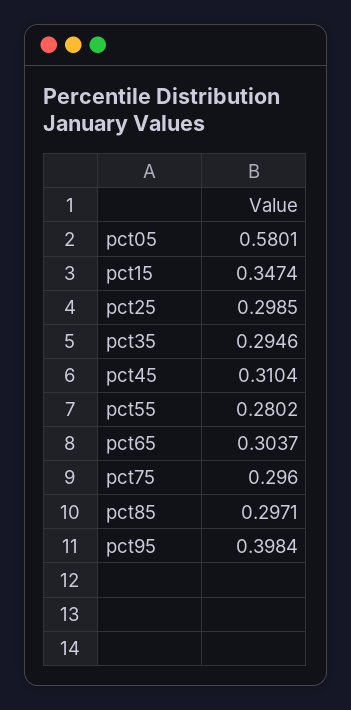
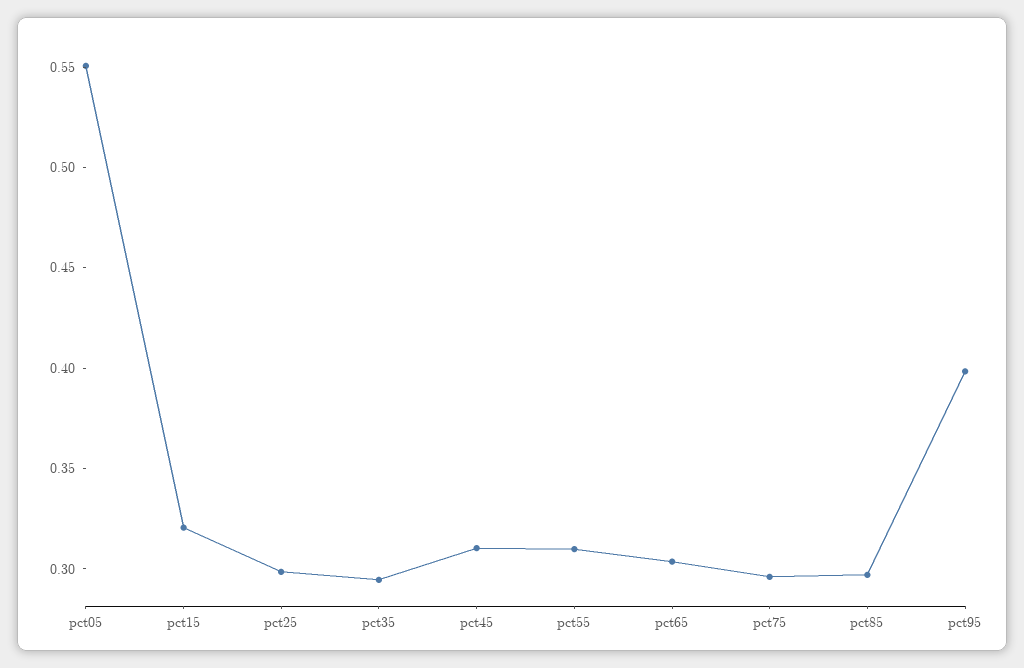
pct05: 0.5801 -> 0.55
pct15: 0.3474 -> 0.32
pct55: 0.2802 -> 0.31

